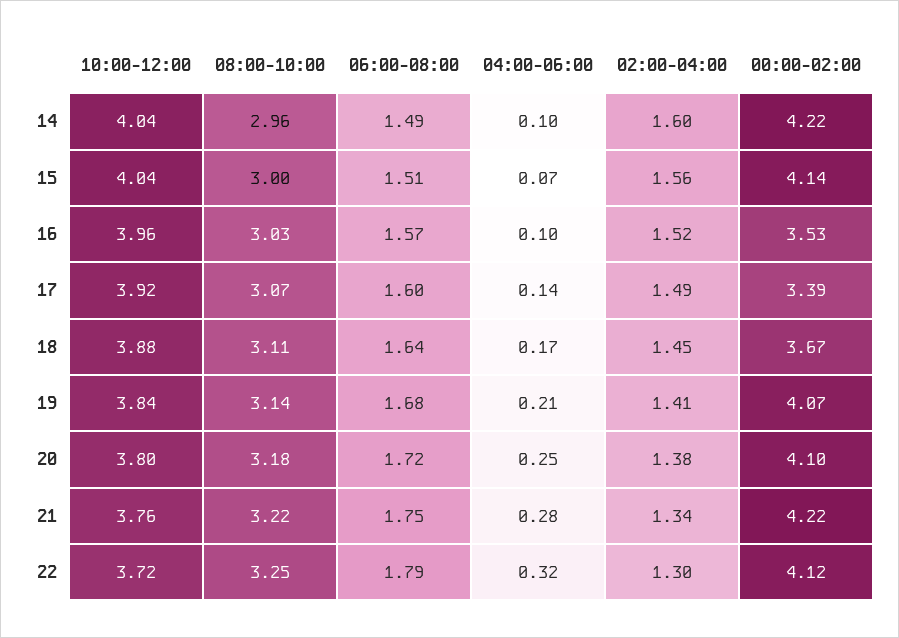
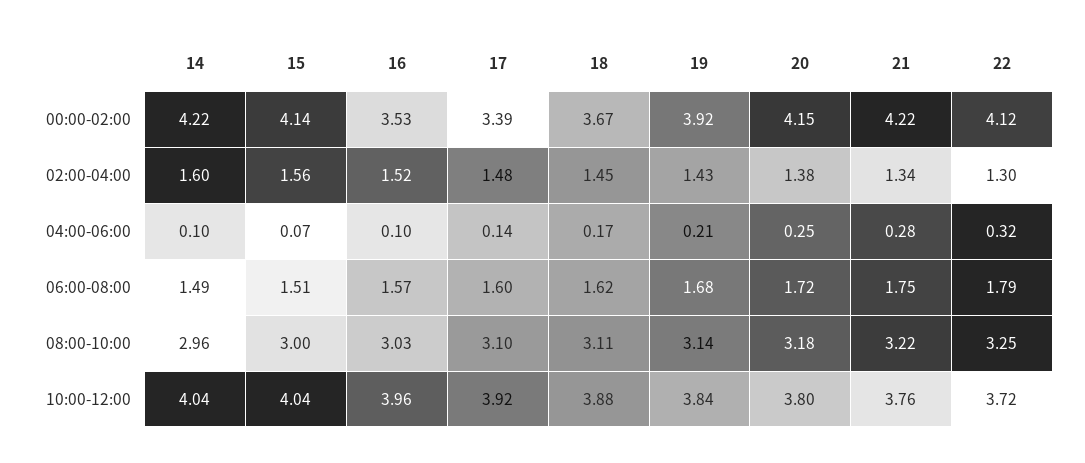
08:00-10:00, 17: 3.07 -> 3.1
02:00-04:00, 17: 1.49 -> 1.48
06:00-08:00, 18: 1.64 -> 1.62
02:00-04:00, 19: 1.41 -> 1.43
00:00-02:00, 19: 4.07 -> 3.92
00:00-02:00, 20: 4.1 -> 4.15

